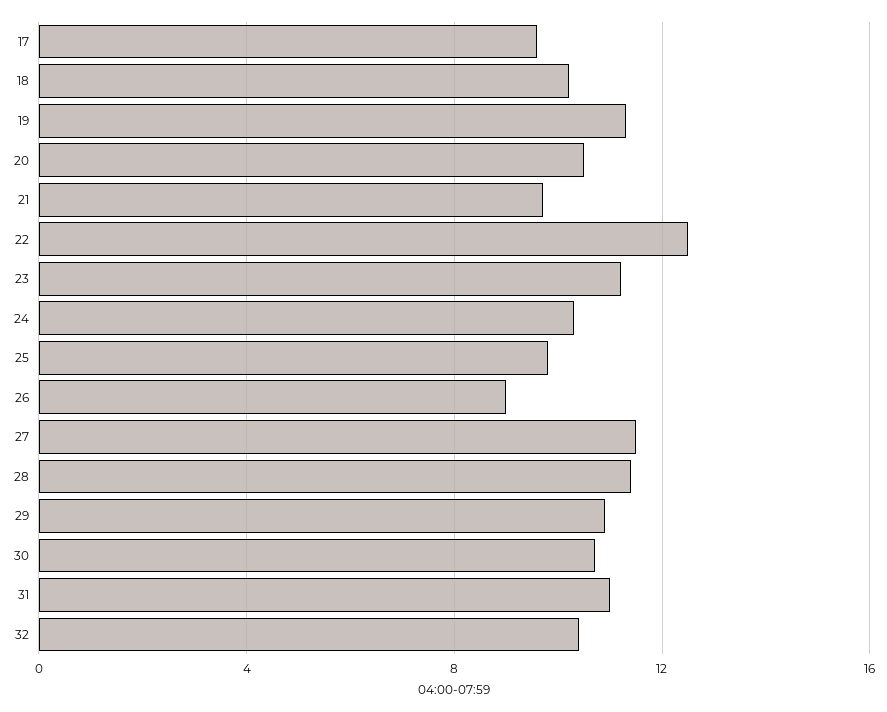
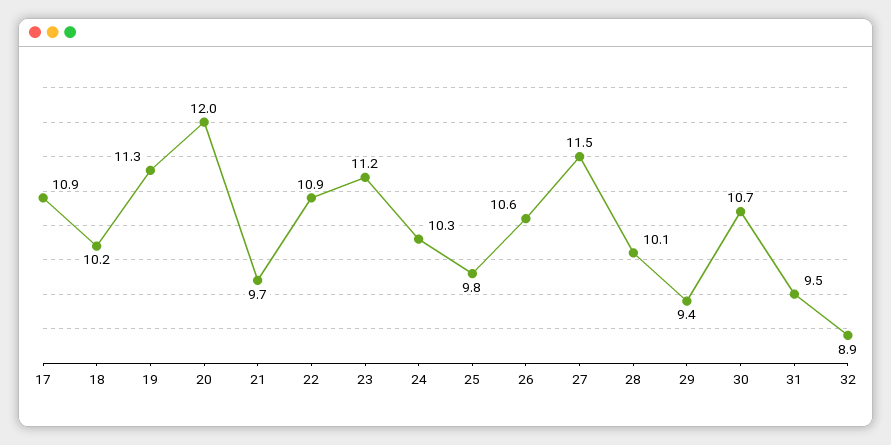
17: 9.5 -> 10.9
20: 10.5 -> 12
22: 12.5 -> 10.9
26: 9 -> 10.6
28: 11.5 -> 10.1
29: 11 -> 9.4
31: 11 -> 9.5
32: 10.5 -> 8.9

